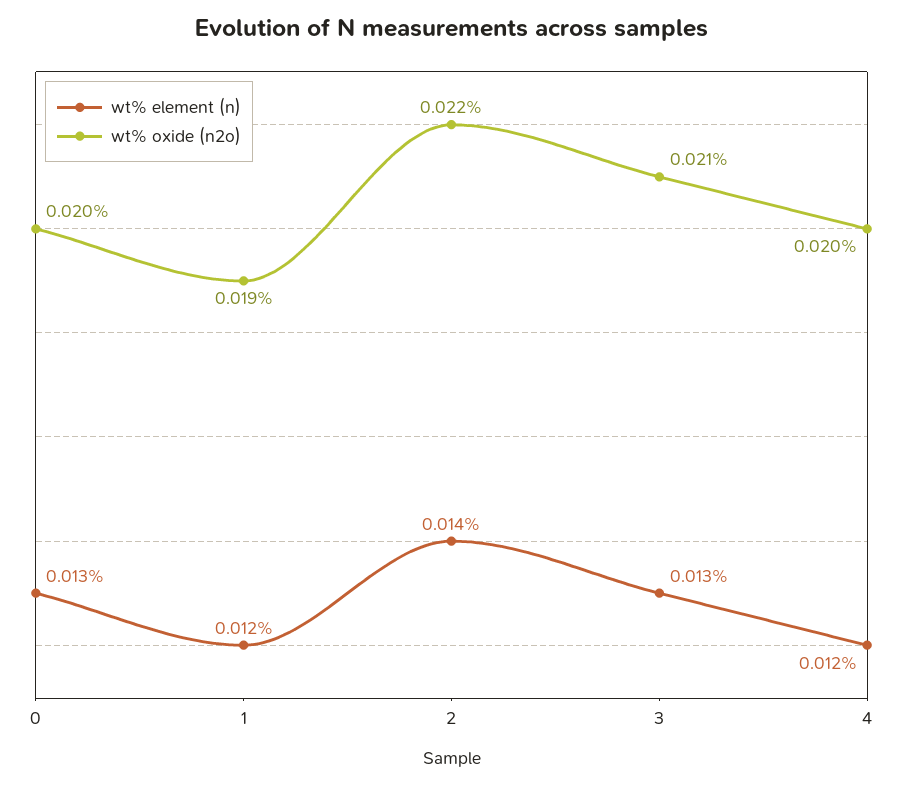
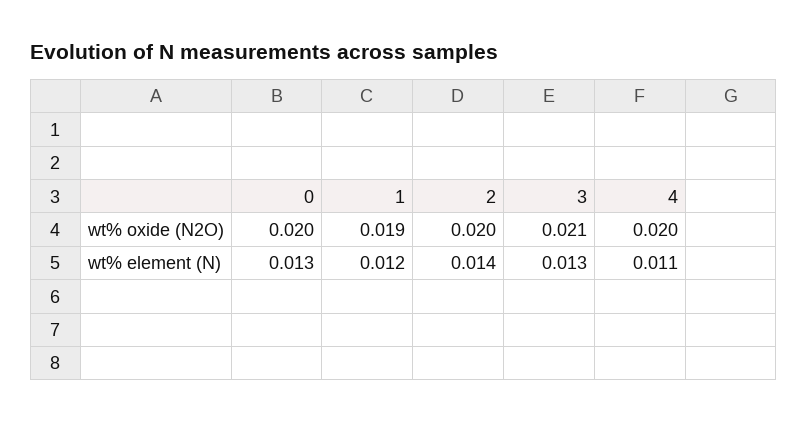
wt% oxide (n2o), 2: 0.022 -> 0.02
wt% element (n), 4: 0.012 -> 0.011

